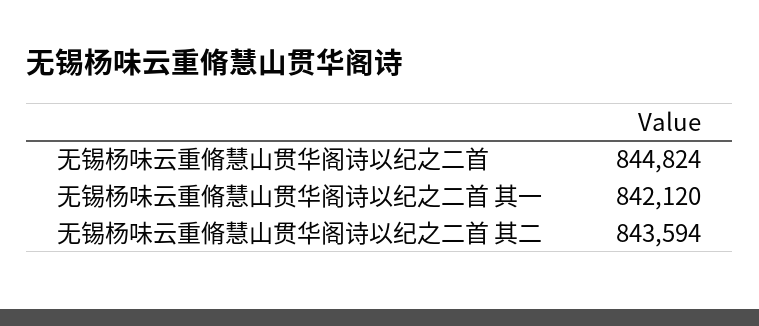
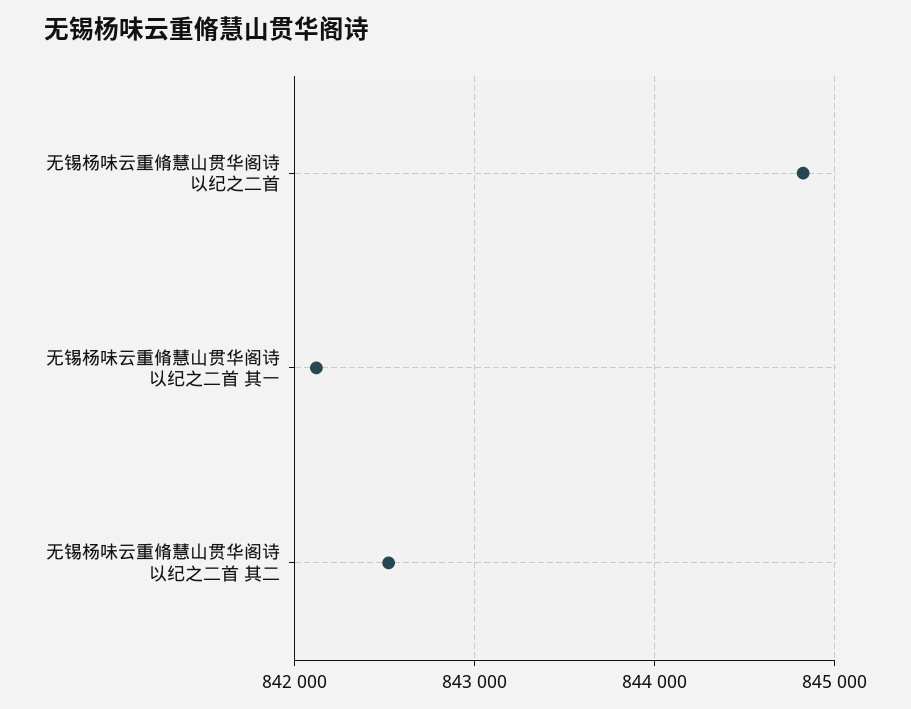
无锡杨味云重脩慧山贯华阁诗以纪之二首 其二: 843594 -> 842500

